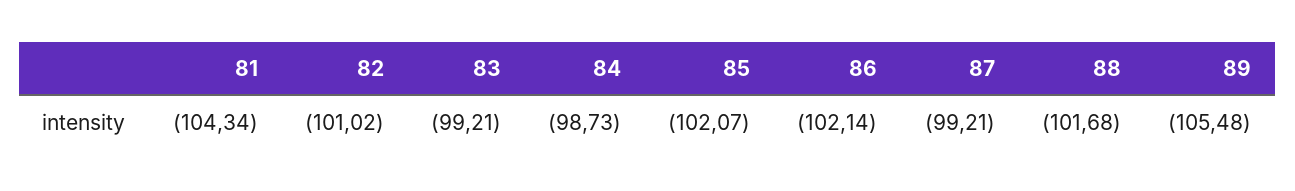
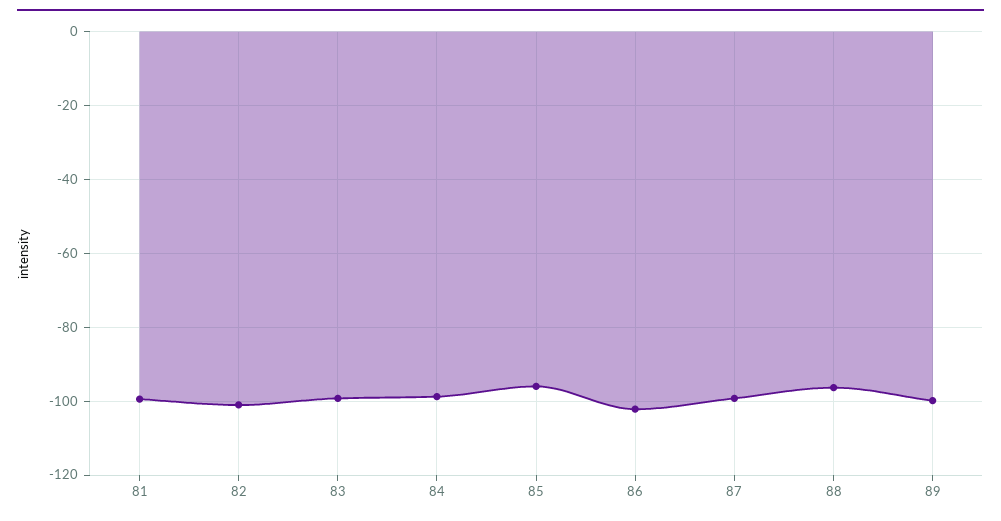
81: -104.34 -> -100
85: -102.07 -> -96
88: -101.68 -> -96
89: -105.48 -> -100

